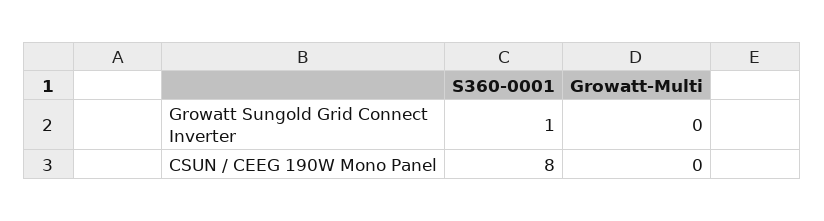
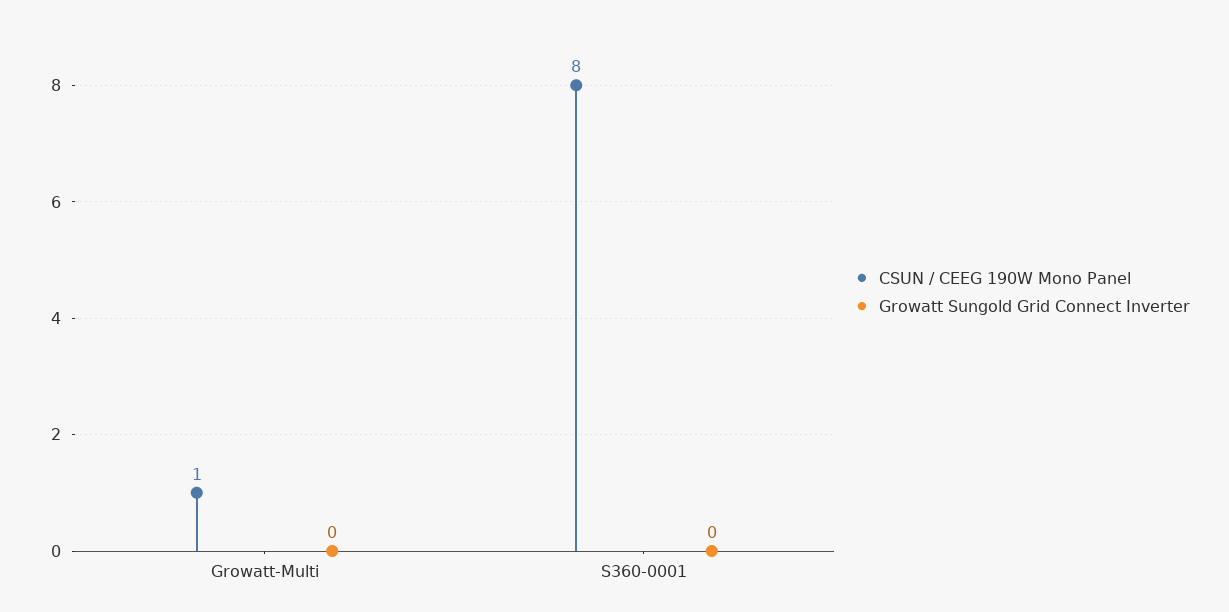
Growatt Sungold Grid Connect Inverter, S360-0001: 1 -> 0
CSUN / CEEG 190W Mono Panel, Growatt-Multi: 0 -> 1

